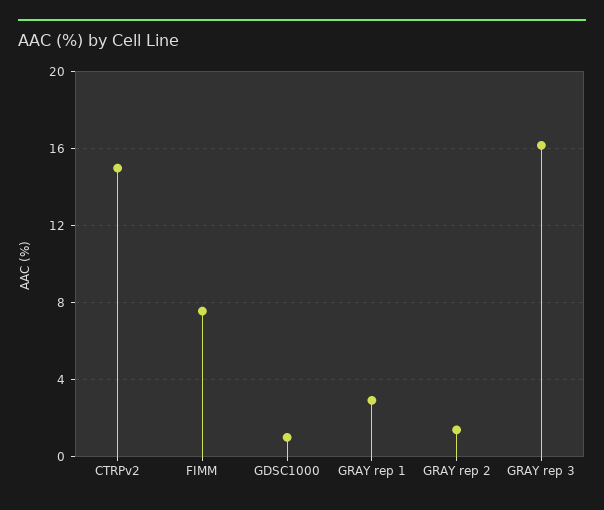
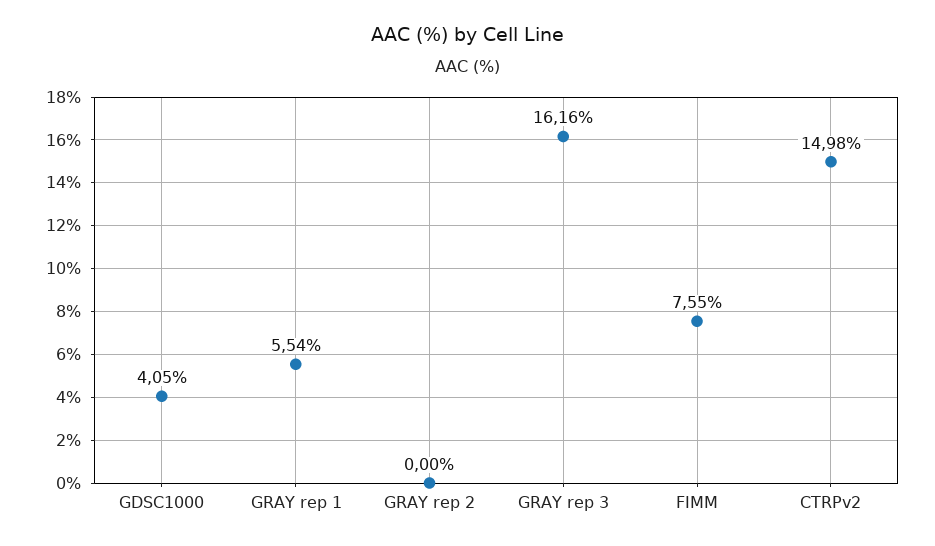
GDSC1000: 1 -> 4.05
GRAY rep 1: 3 -> 5.54
GRAY rep 2: 1.5 -> 0

